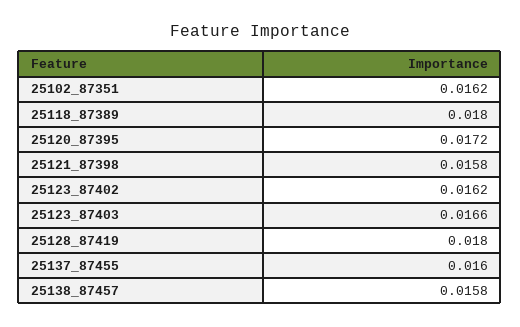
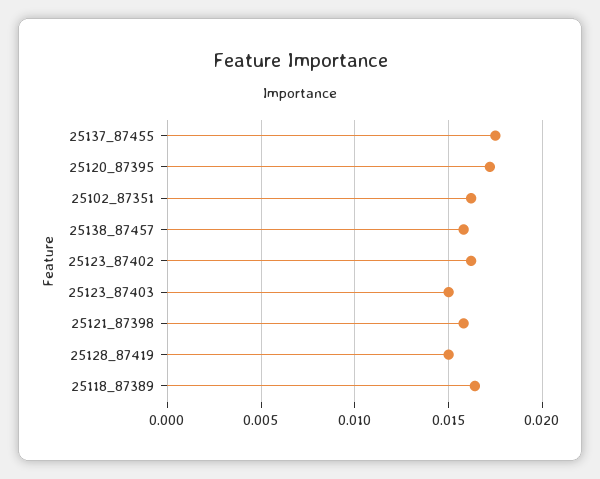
25118_87389: 0.018 -> 0.0165
25123_87403: 0.0166 -> 0.015
25128_87419: 0.018 -> 0.015
25137_87455: 0.016 -> 0.0175

